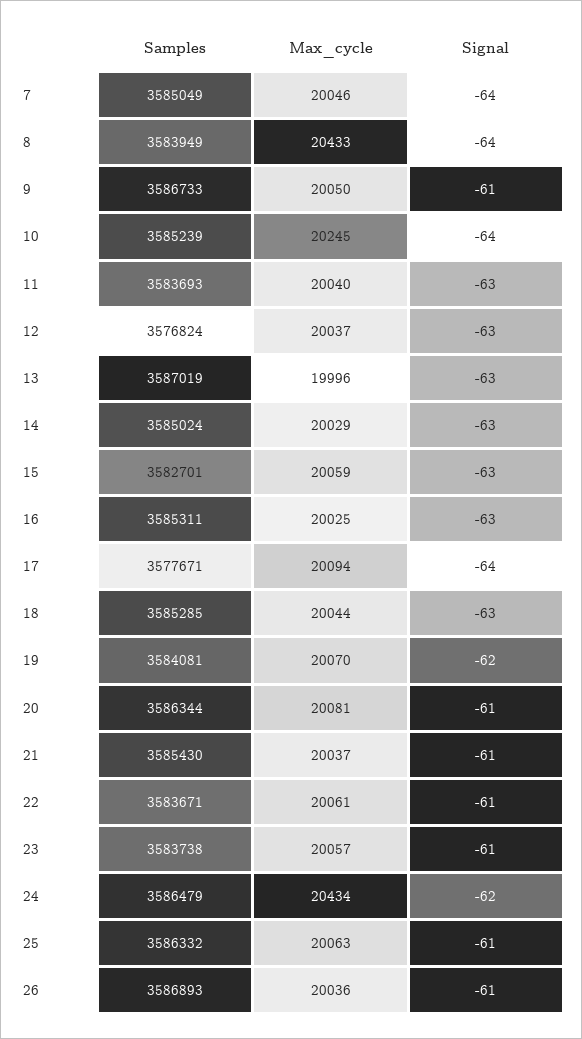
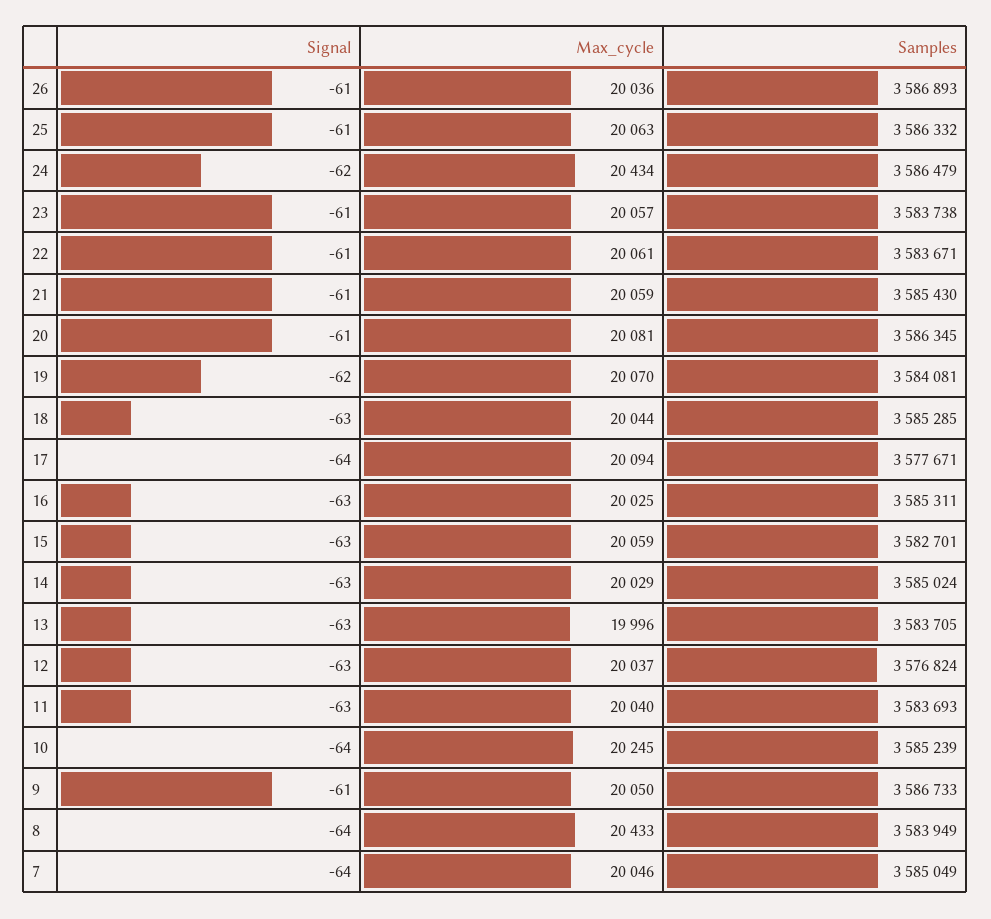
Samples, 13: 3587019 -> 3583705
Samples, 20: 3586344 -> 3586345
Max_cycle, 21: 20037 -> 20059

